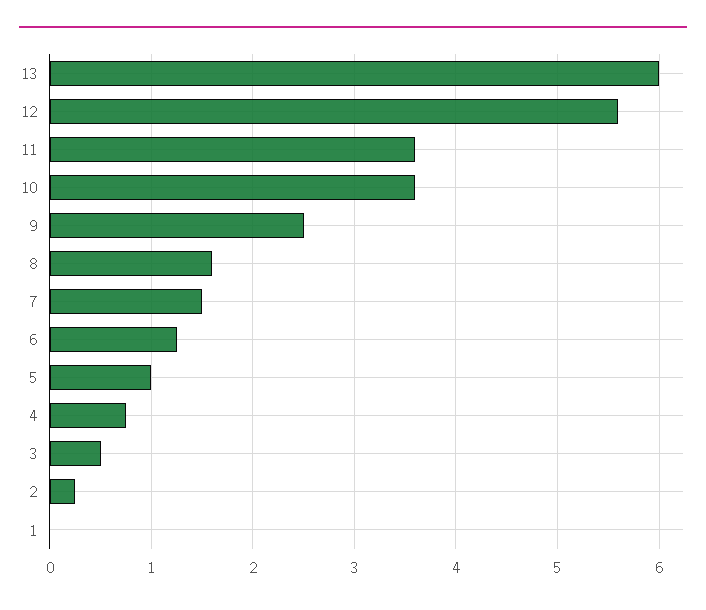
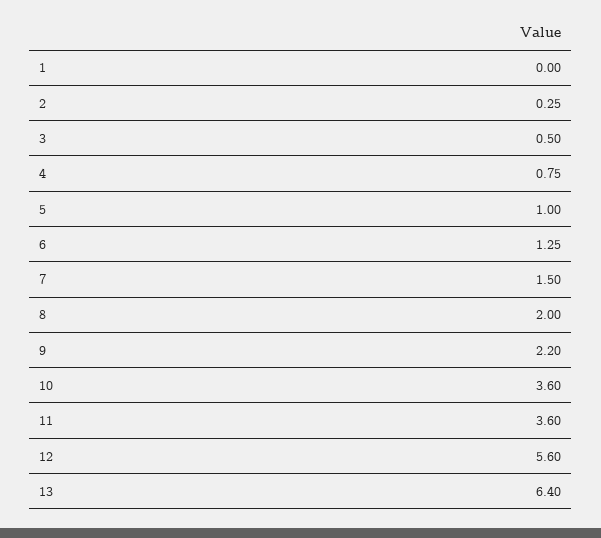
13: 6 -> 6.4
9: 2.5 -> 2.2
8: 1.6 -> 2

